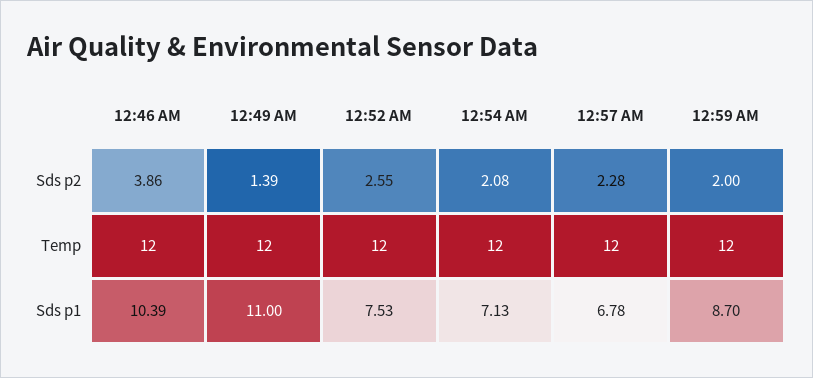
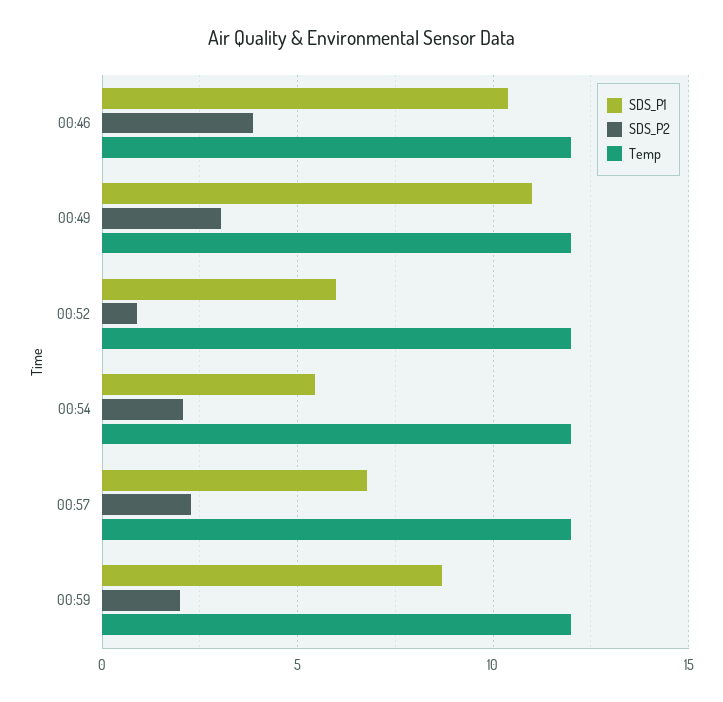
Sds p2, 12:49 AM: 1.39 -> 3
Sds p2, 12:52 AM: 2.55 -> 1
Sds p1, 12:52 AM: 7.53 -> 6
Sds p1, 12:54 AM: 7.13 -> 5.5

